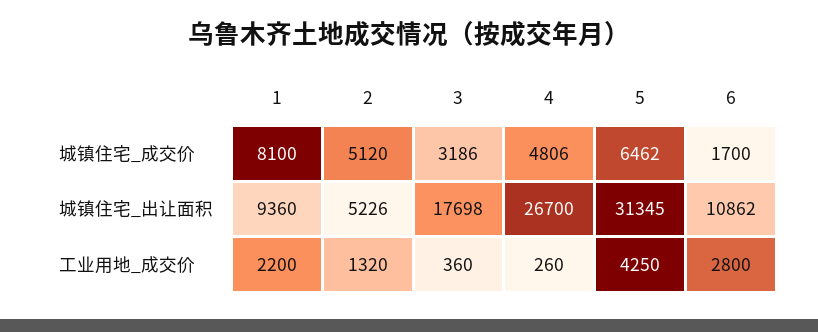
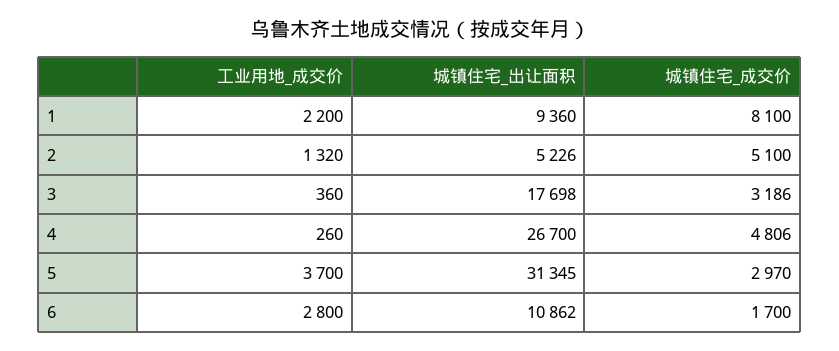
2, 城镇住宅_成交价: 5120 -> 5100
5, 城镇住宅_成交价: 6462 -> 2970
5, 工业用地_成交价: 4250 -> 3700

